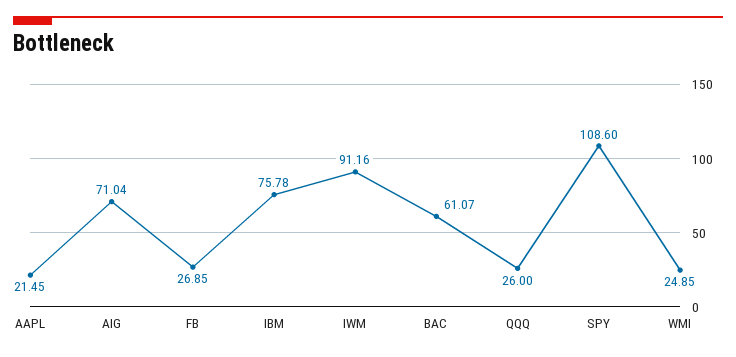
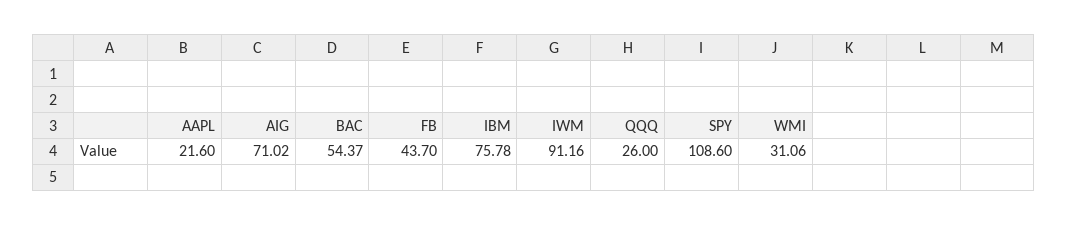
AAPL: 21.45 -> 21.6
AIG: 71.04 -> 71.02
FB: 26.85 -> 43.7
BAC: 61.07 -> 54.37
WMI: 24.85 -> 31.06

